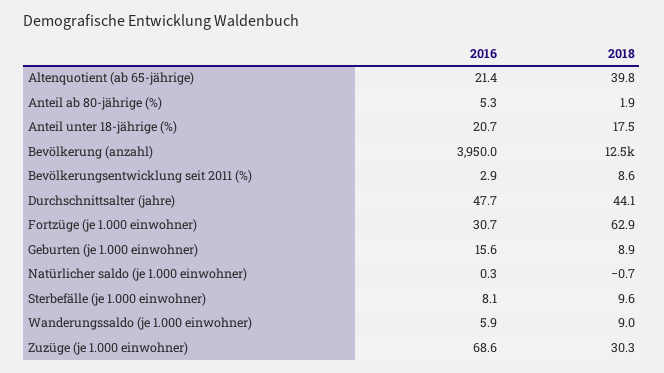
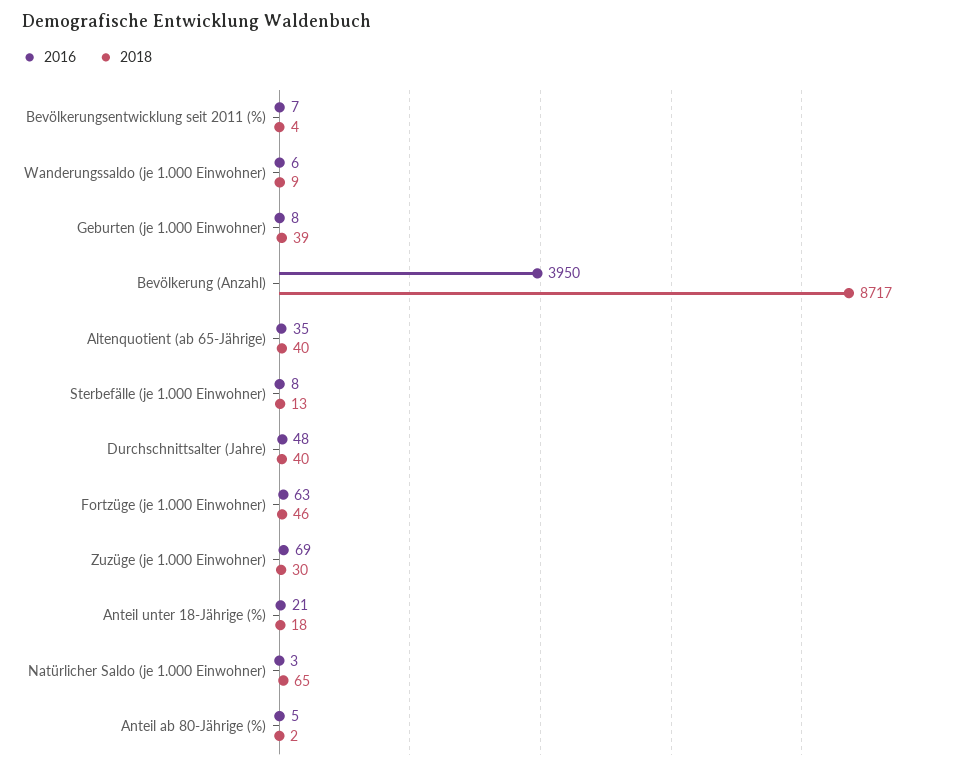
2016, Altenquotient (ab 65-jährige): 21.4 -> 35
2018, Bevölkerung (anzahl): 12500 -> 8717
2016, Bevölkerungsentwicklung seit 2011 (%): 2.9 -> 7
2018, Bevölkerungsentwicklung seit 2011 (%): 8.6 -> 4
2018, Durchschnittsalter (jahre): 44.1 -> 40
2016, Fortzüge (je 1.000 einwohner): 30.7 -> 63
2018, Fortzüge (je 1.000 einwohner): 62.9 -> 46
2016, Geburten (je 1.000 einwohner): 15.6 -> 8
2018, Geburten (je 1.000 einwohner): 8.9 -> 39
2016, Natürlicher saldo (je 1.000 einwohner): 0.3 -> 3
2018, Natürlicher saldo (je 1.000 einwohner): -0.7 -> 65
2018, Sterbefälle (je 1.000 einwohner): 9.6 -> 13

